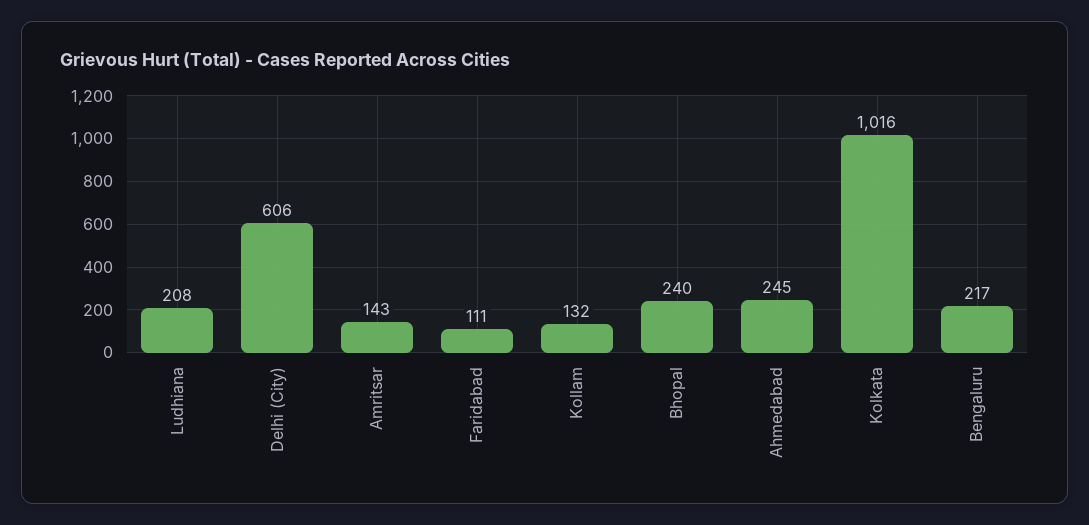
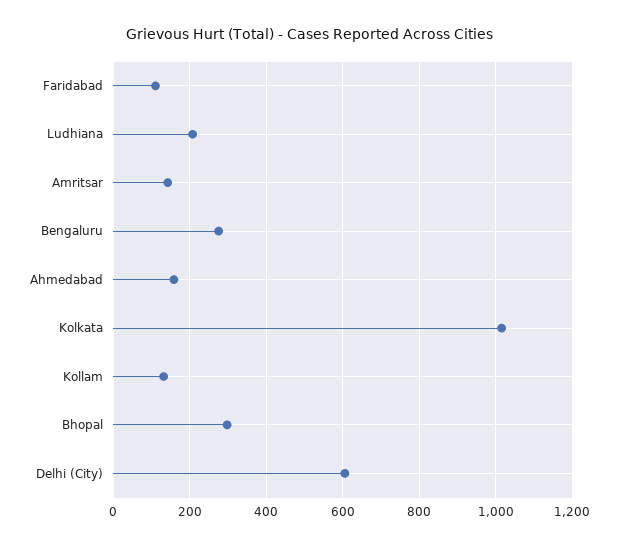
Bhopal: 240 -> 300
Ahmedabad: 245 -> 160
Bengaluru: 217 -> 280

